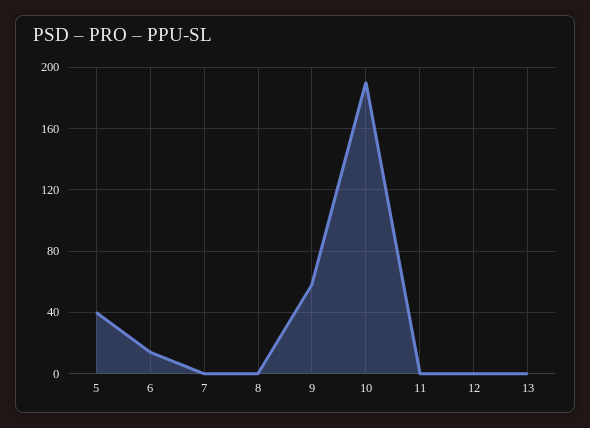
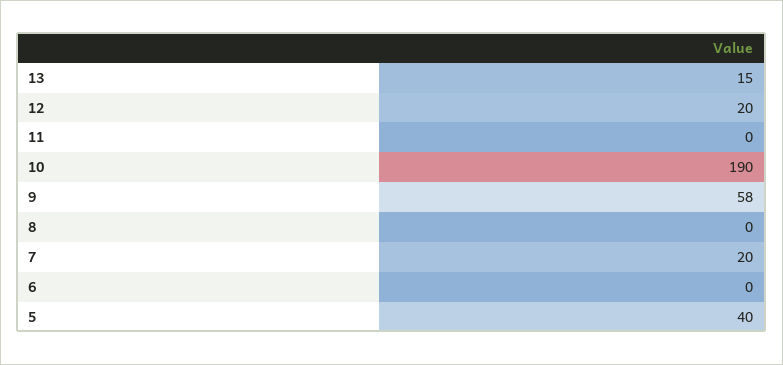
6: 15 -> 0
7: 0 -> 20
12: 0 -> 20
13: 0 -> 15

